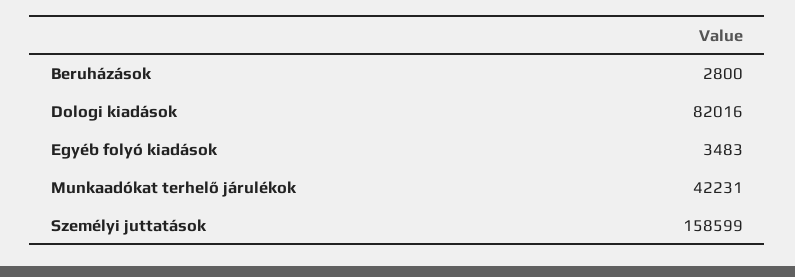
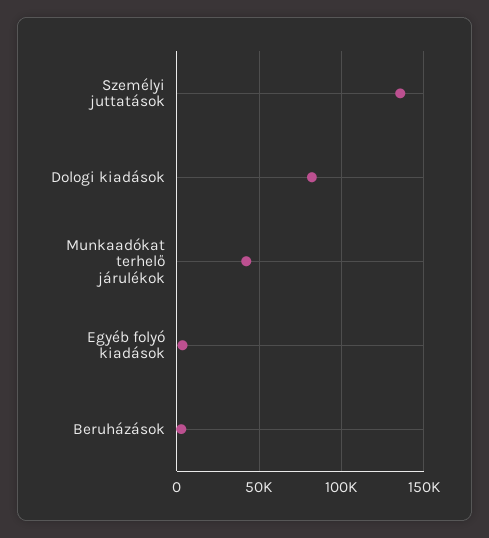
Személyi juttatások: 158599 -> 135000

